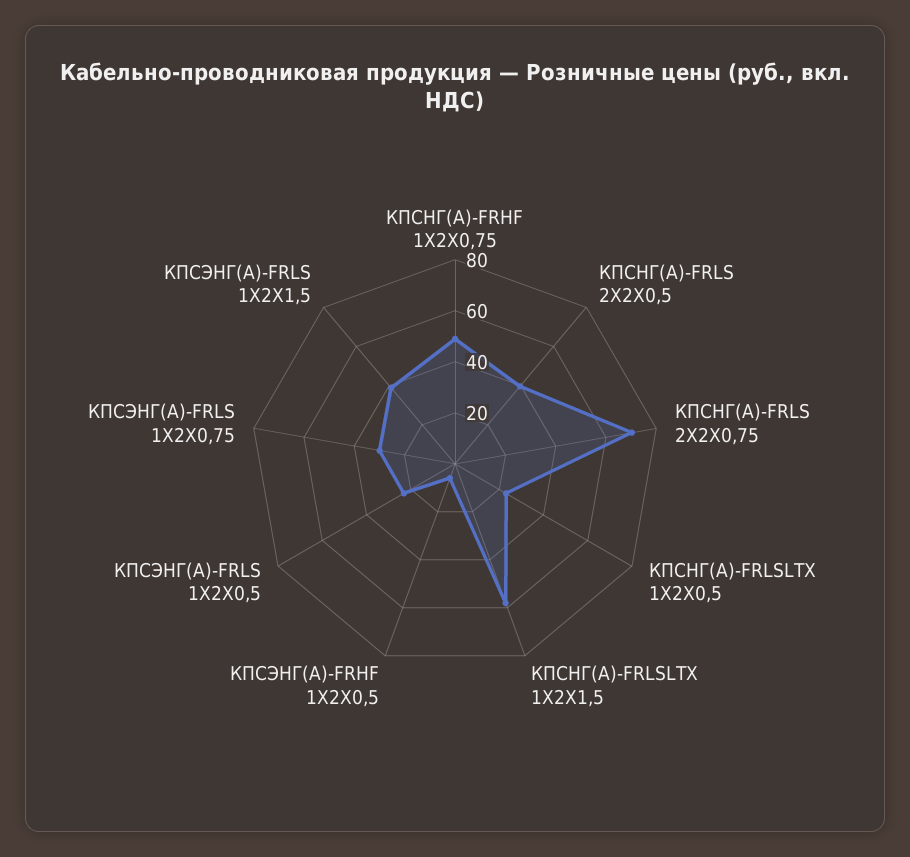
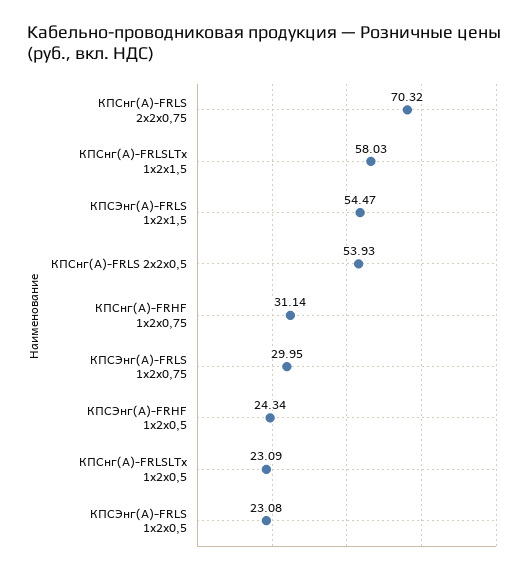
КПСНГ(А)-FRHF 1Х2Х0,75: 50 -> 31.14
КПСНГ(А)-FRLS 2Х2Х0,5: 40 -> 53.93
КПСЭНГ(А)-FRHF 1Х2Х0,5: 5 -> 24.34
КПСЭНГ(А)-FRLS 1Х2Х1,5: 40 -> 54.47

